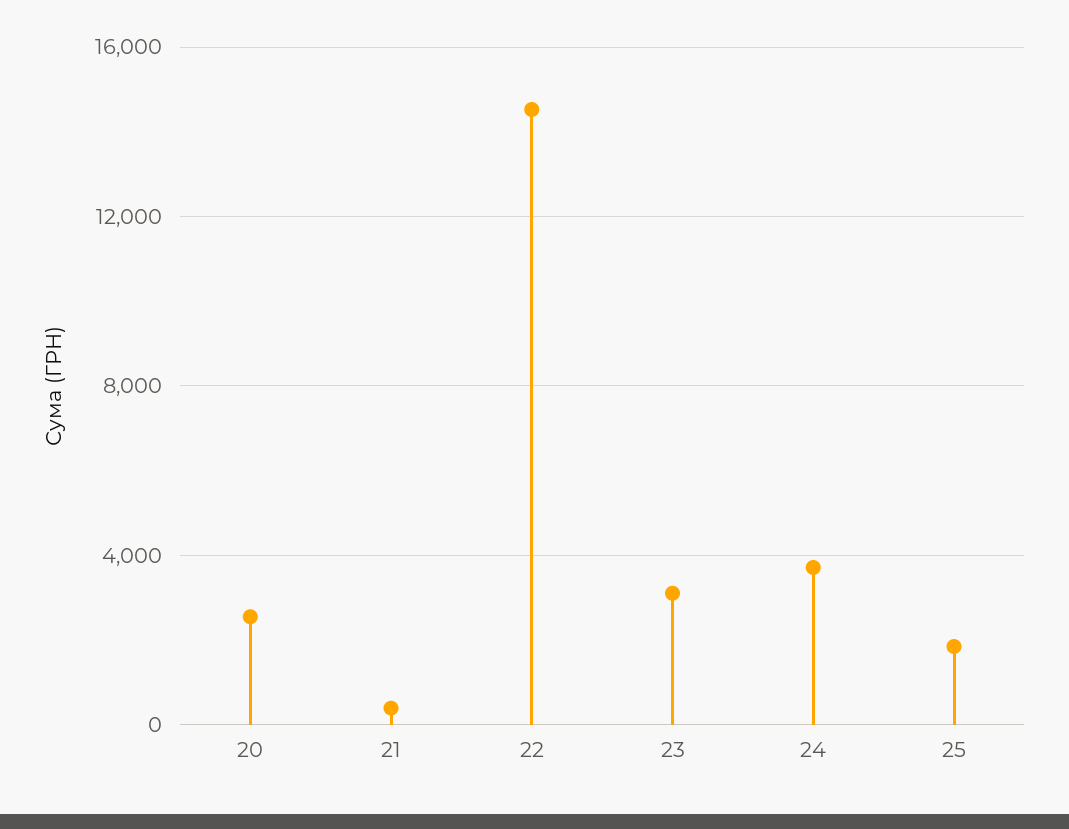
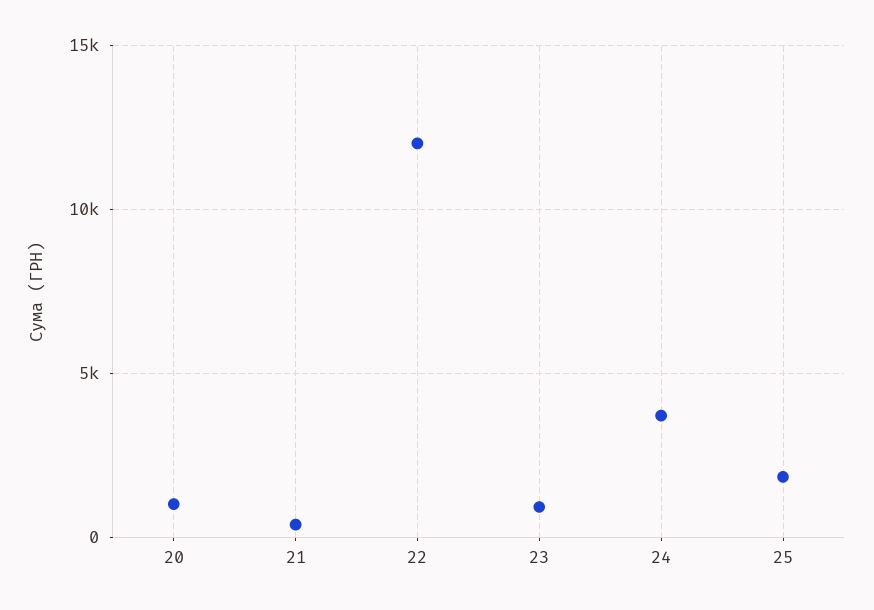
20: 2500 -> 1000
22: 14500 -> 12000
23: 3000 -> 1000

